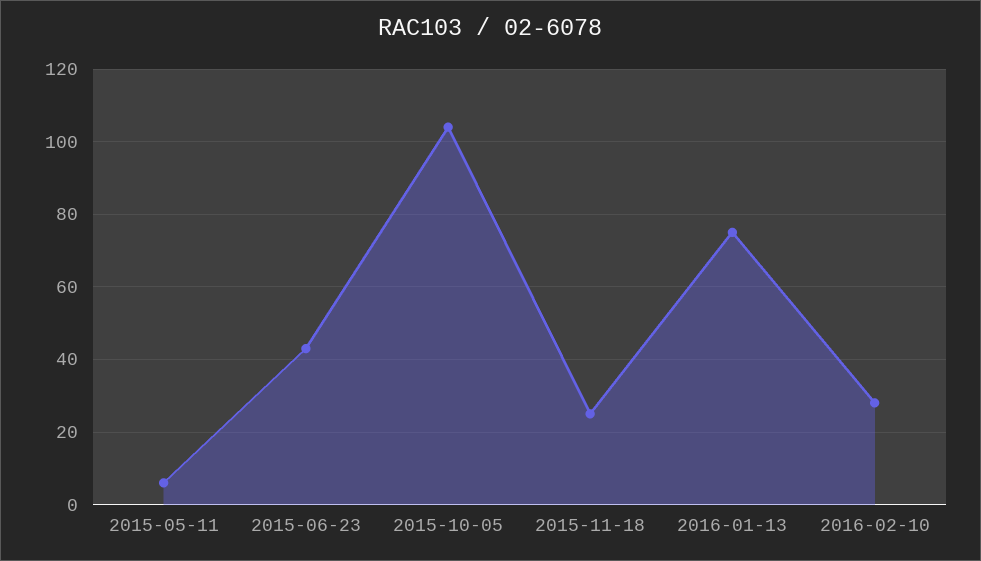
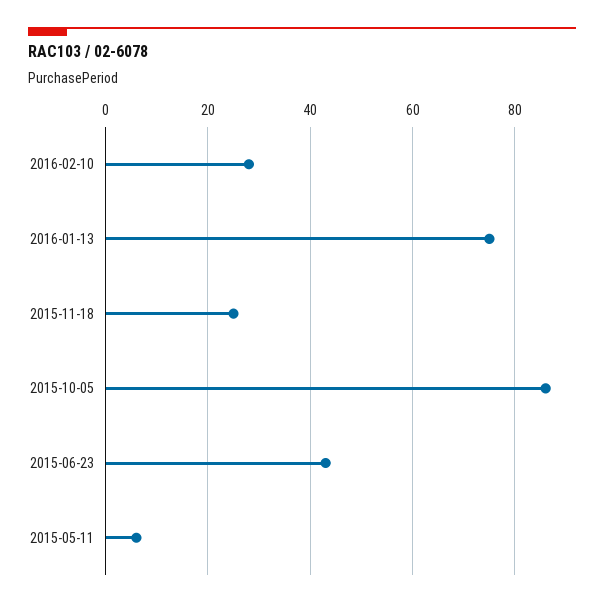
2015-10-05: 105 -> 85

